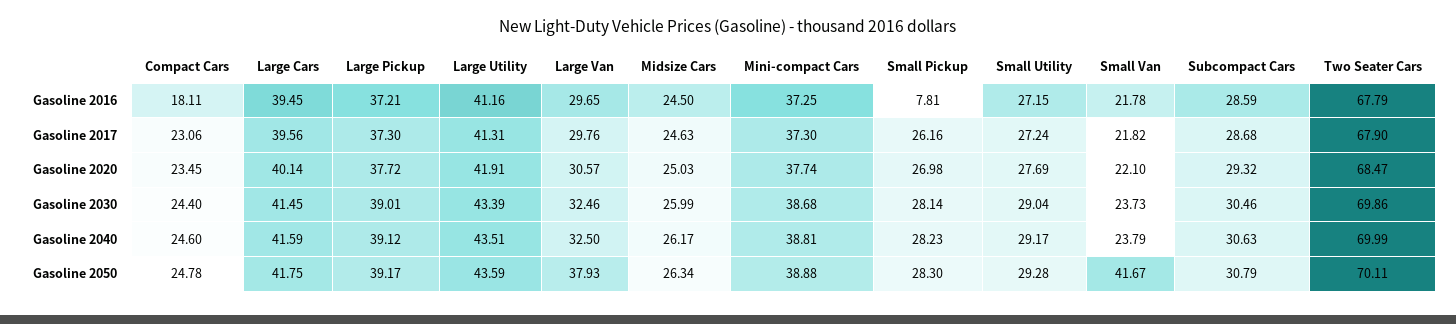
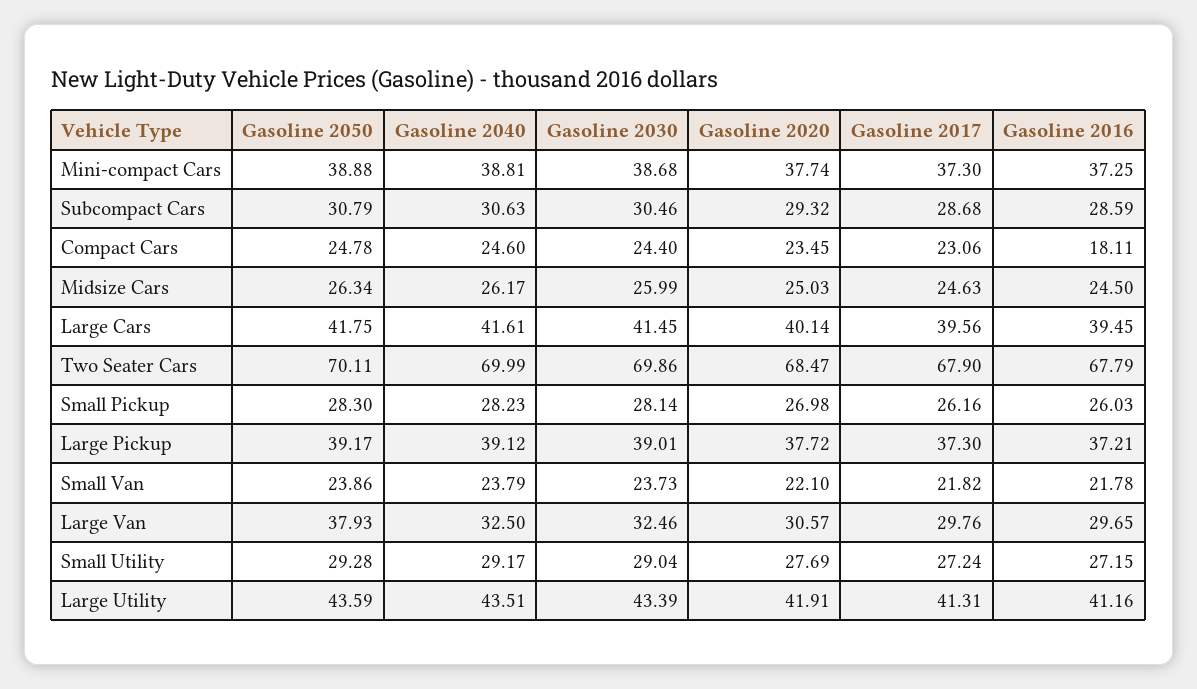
Small Pickup, Gasoline 2016: 7.81 -> 26.03
Large Cars, Gasoline 2040: 41.59 -> 41.61
Small Van, Gasoline 2050: 41.67 -> 23.86

